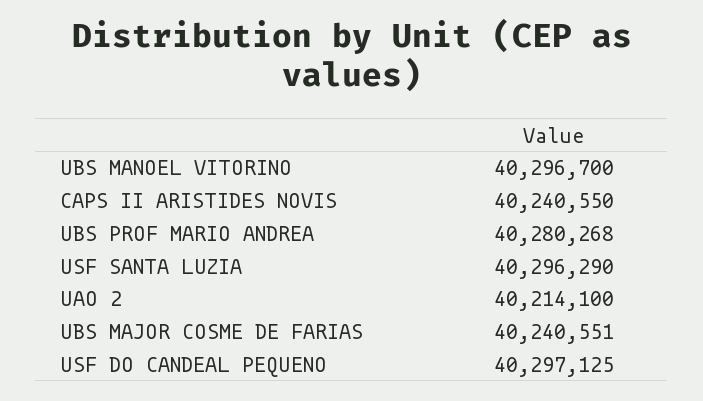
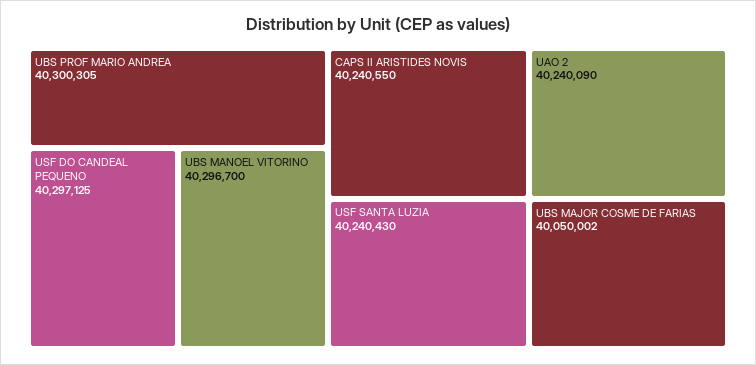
UBS PROF MARIO ANDREA: 40280268 -> 40300305
USF SANTA LUZIA: 40296290 -> 40240430
UAO 2: 40214100 -> 40240090
UBS MAJOR COSME DE FARIAS: 40240551 -> 40050002

